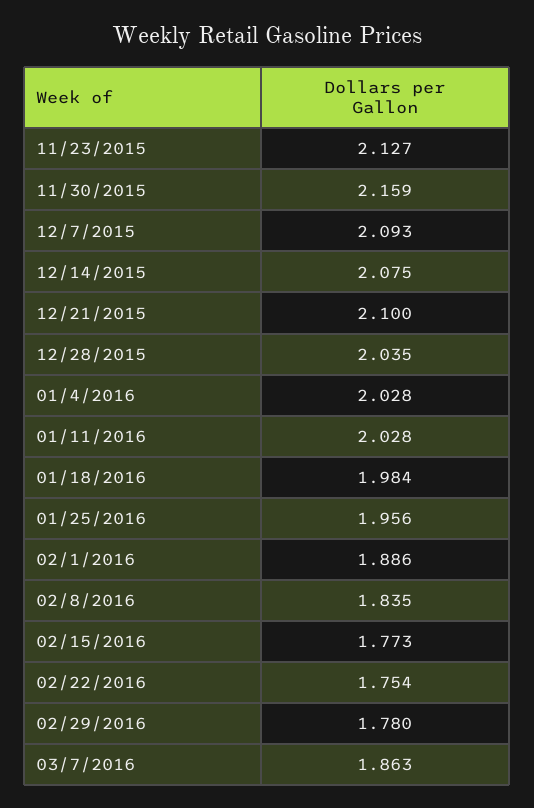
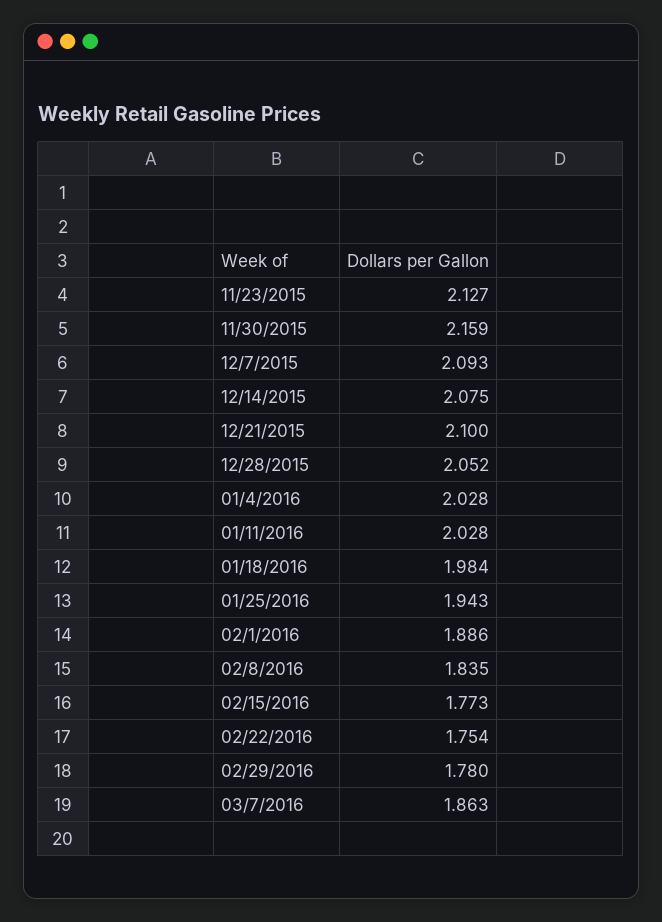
12/28/2015: 2.035 -> 2.052
01/25/2016: 1.956 -> 1.943

